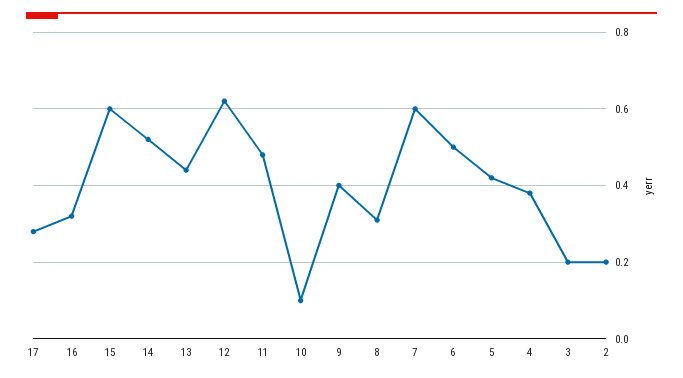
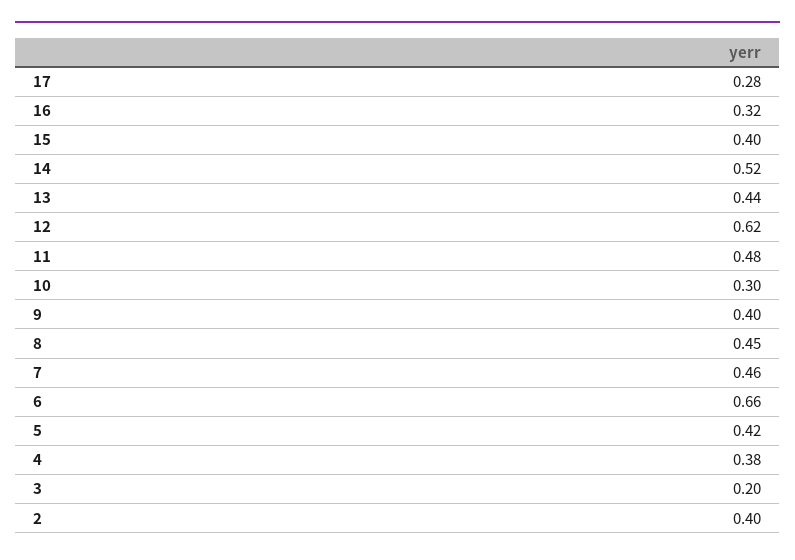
15: 0.6 -> 0.4
10: 0.1 -> 0.3
8: 0.3 -> 0.45
7: 0.6 -> 0.46
6: 0.5 -> 0.66
2: 0.2 -> 0.4

